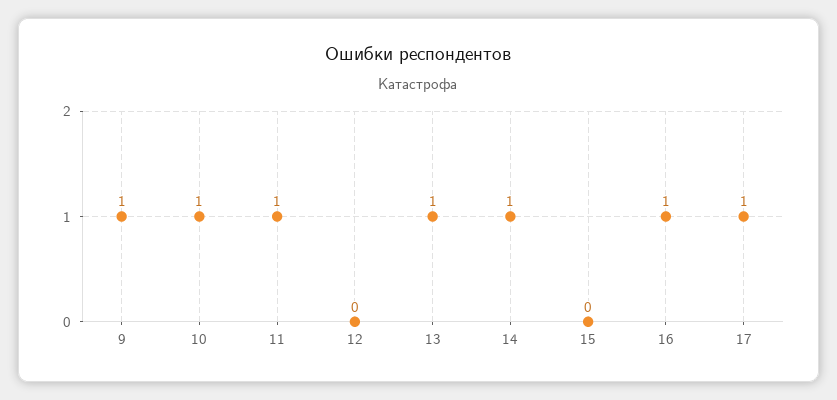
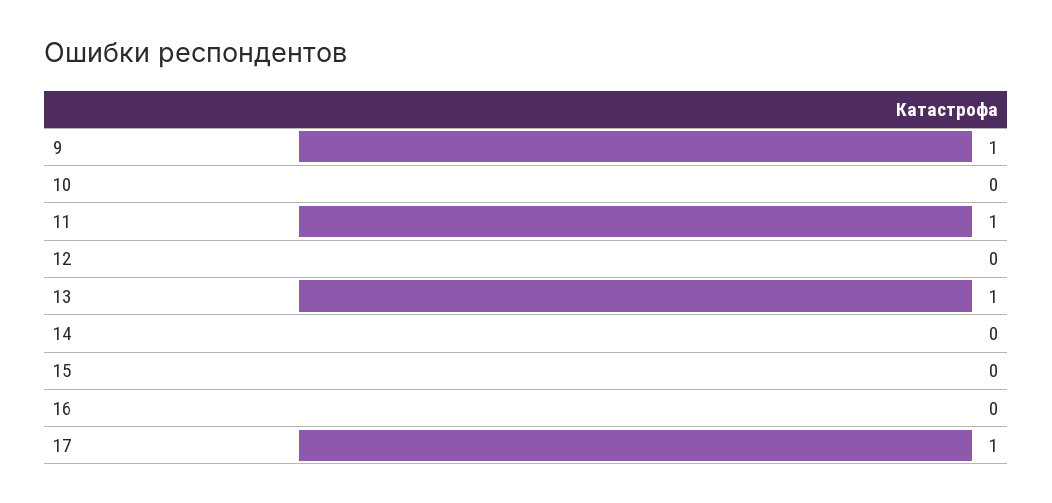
10: 1 -> 0
14: 1 -> 0
16: 1 -> 0

